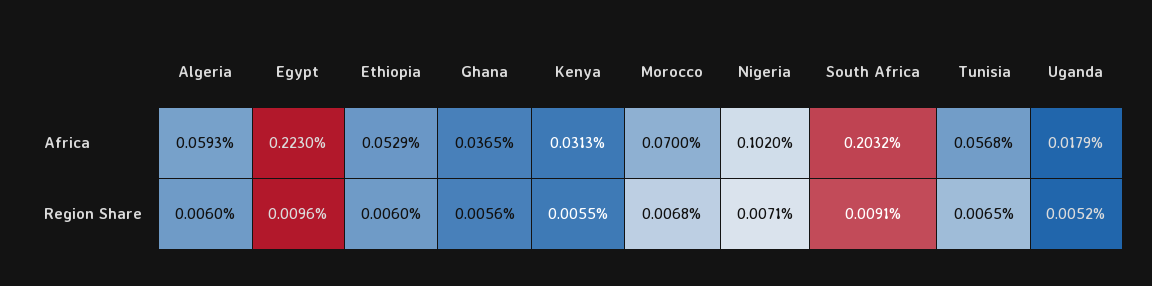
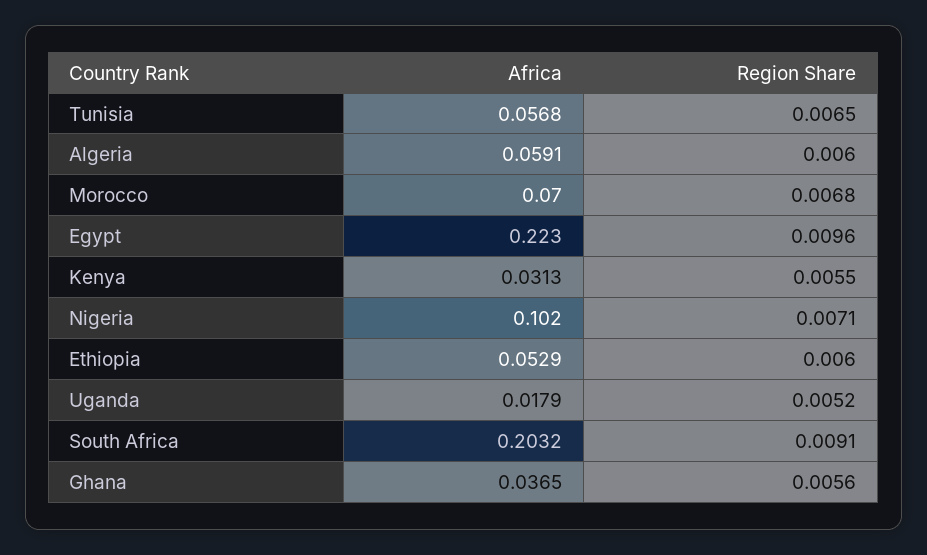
Algeria, Africa: 0.0593 -> 0.0591

